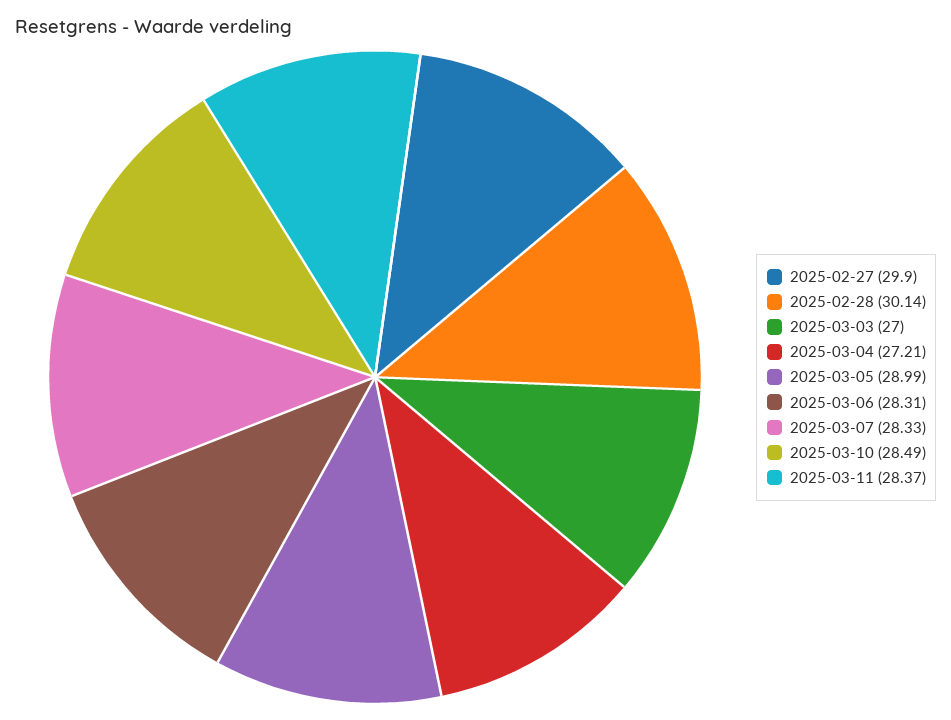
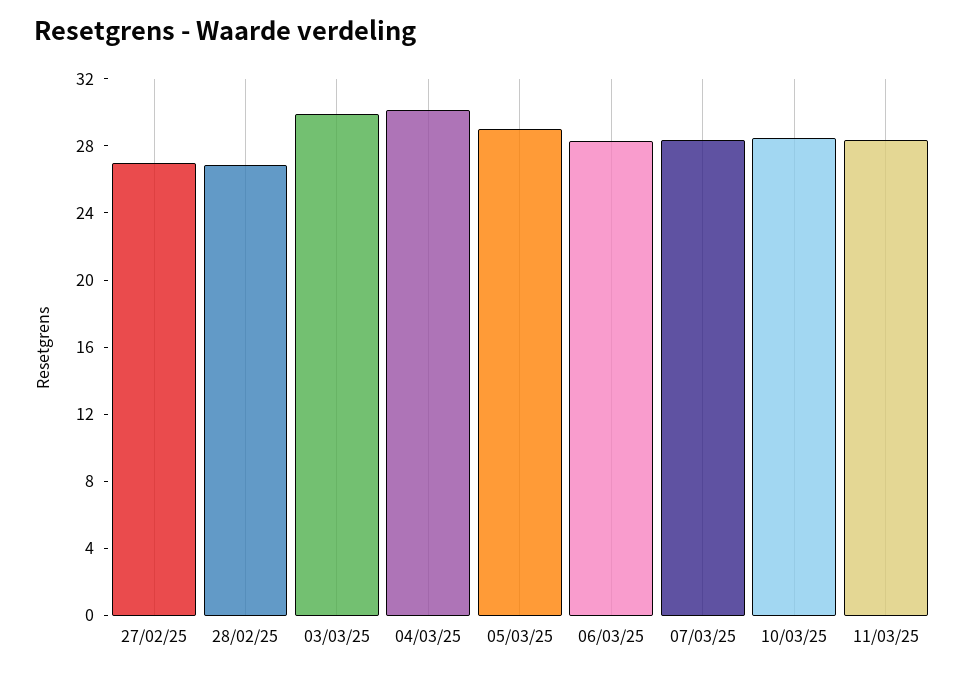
2025-02-27: 29.9 -> 27
2025-02-28: 30.14 -> 27
2025-03-03: 27 -> 30
2025-03-04: 27.21 -> 30

